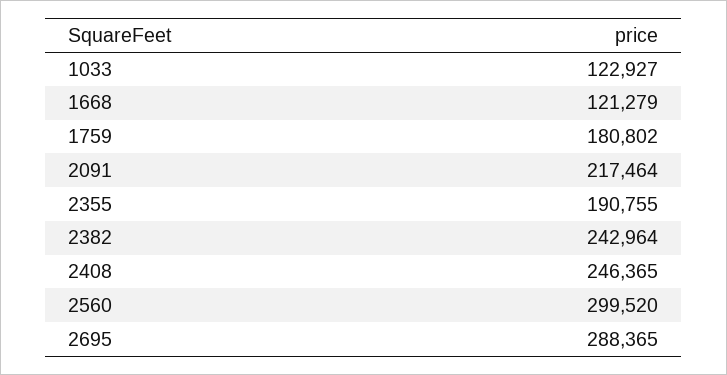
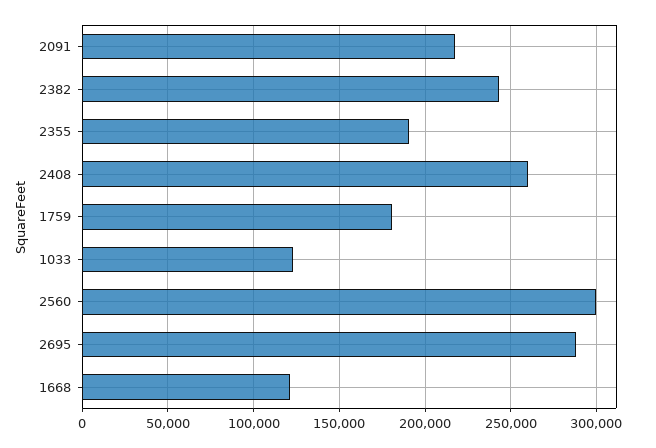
2408: 246365 -> 260000

